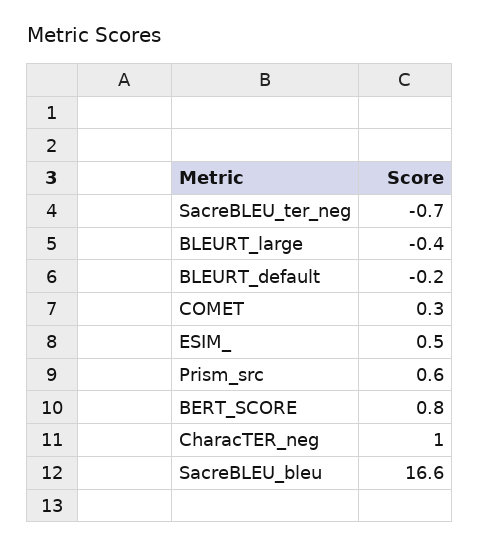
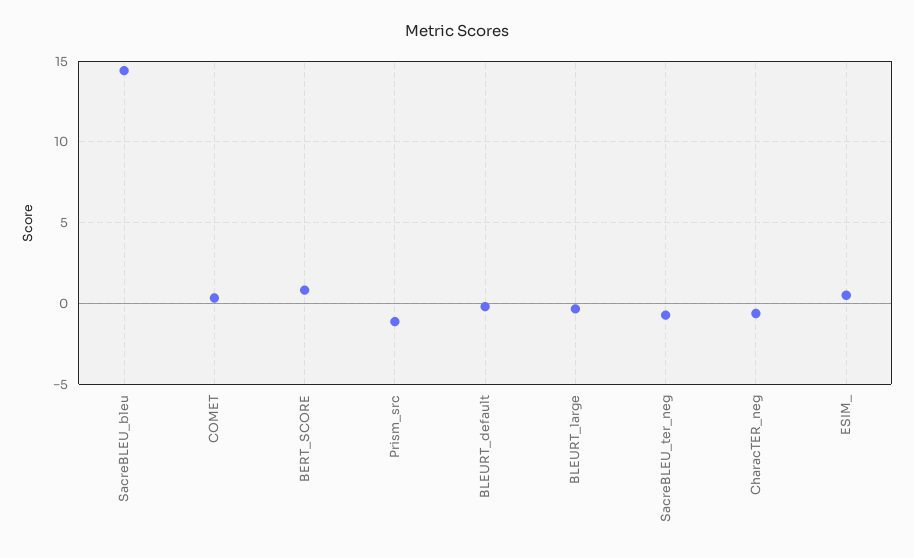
Prism_src: 0.6 -> -1
CharacTER_neg: 1 -> -0.5
SacreBLEU_bleu: 16.6 -> 14.5

